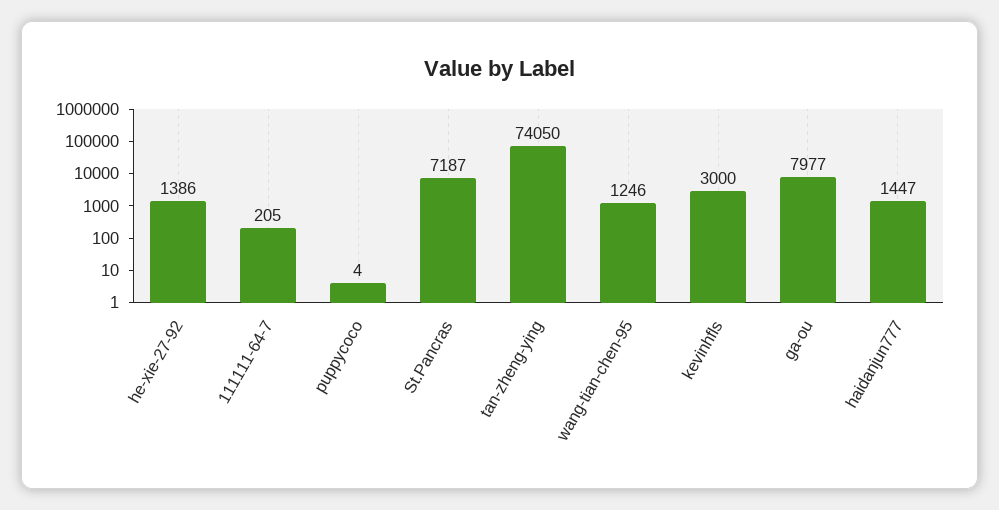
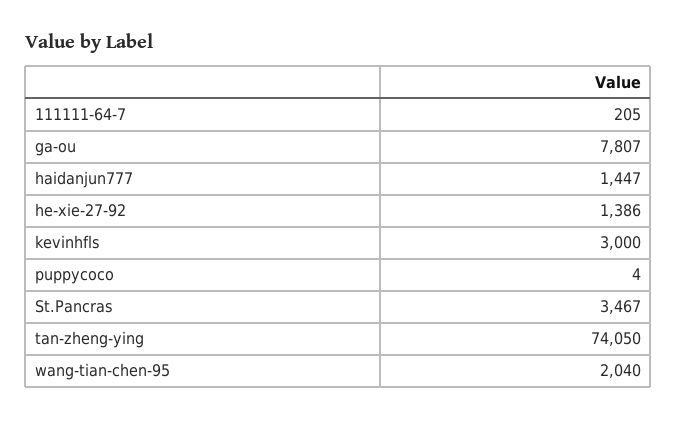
St.Pancras: 7187 -> 3467
wang-tian-chen-95: 1246 -> 2040
ga-ou: 7977 -> 7807

